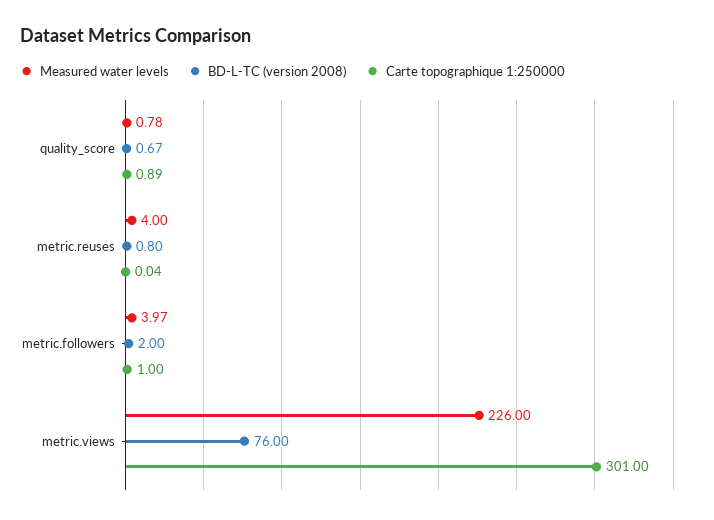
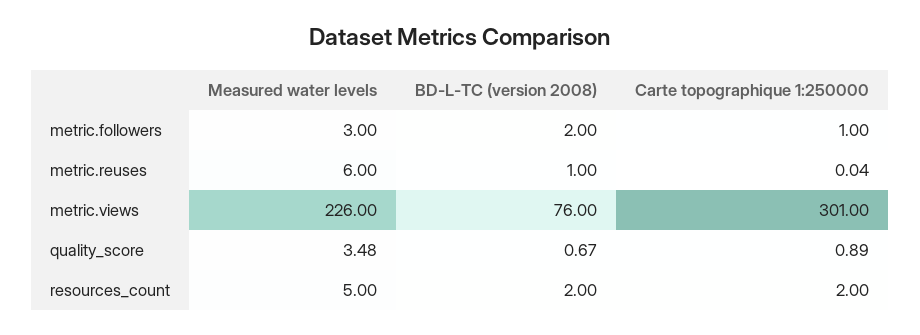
Measured water levels, quality_score: 0.78 -> 3.48
Measured water levels, metric.reuses: 4 -> 6
BD-L-TC (version 2008), metric.reuses: 0.8 -> 1
Measured water levels, metric.followers: 3.97 -> 3
Measured water levels, resources_count: none -> 5
BD-L-TC (version 2008), resources_count: none -> 2
Carte topographique 1:250000, resources_count: none -> 2

